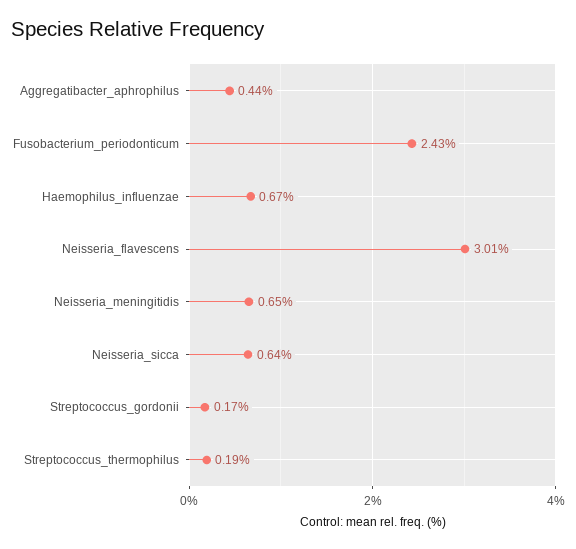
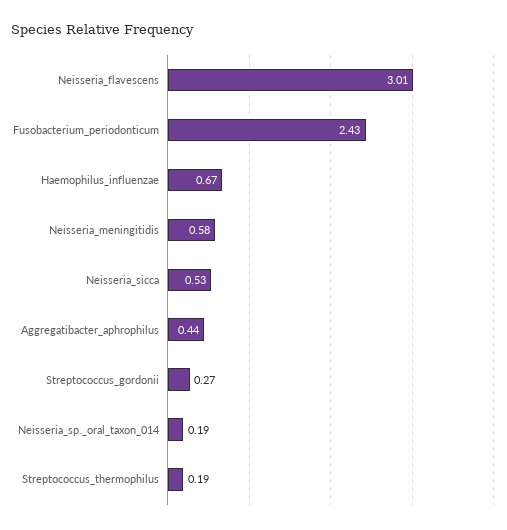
Neisseria_meningitidis: 0.65 -> 0.58
Neisseria_sicca: 0.64 -> 0.53
Streptococcus_gordonii: 0.17 -> 0.27
Neisseria_sp._oral_taxon_014: none -> 0.19

